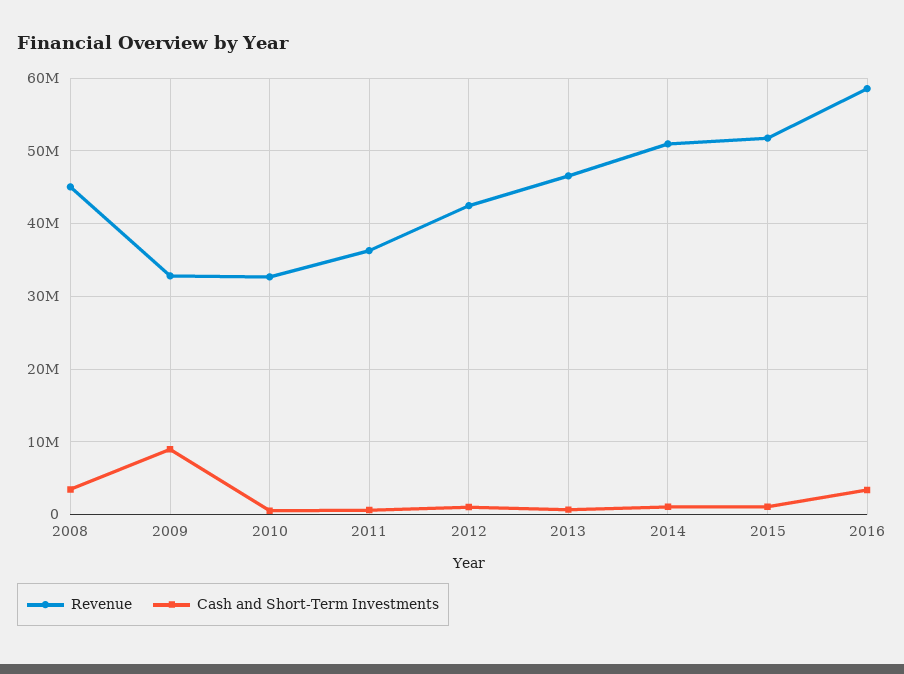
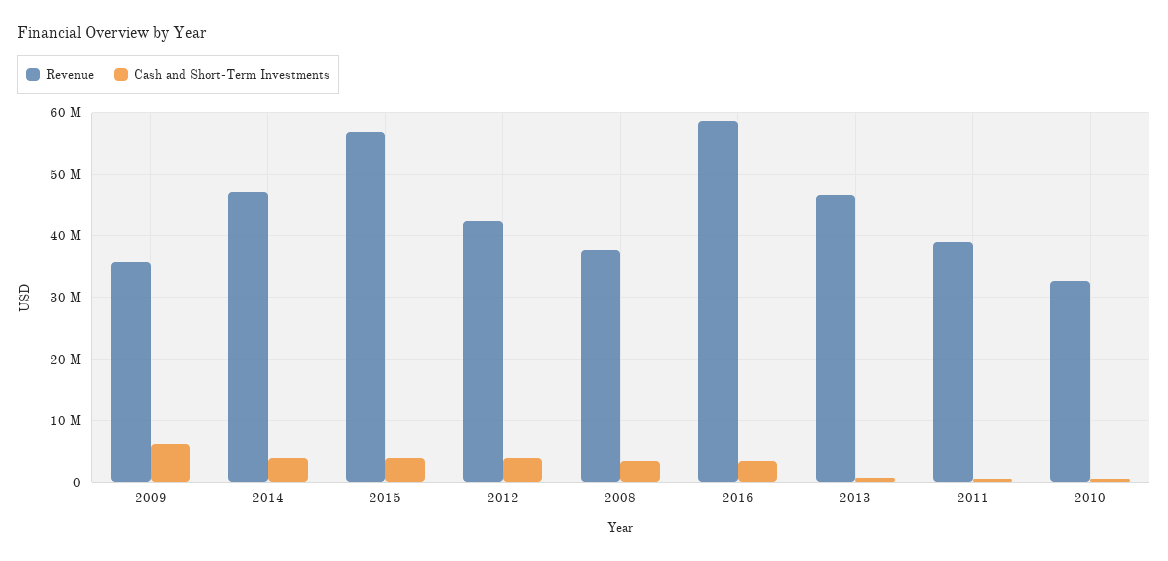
Revenue, 2008: 45000000 -> 38000000
Revenue, 2009: 33000000 -> 36000000
Cash and Short-Term Investments, 2009: 9000000 -> 6000000
Revenue, 2011: 36000000 -> 39000000
Cash and Short-Term Investments, 2012: 1000000 -> 4000000
Revenue, 2014: 51000000 -> 47000000
Cash and Short-Term Investments, 2014: 1000000 -> 4000000
Revenue, 2015: 52000000 -> 57000000
Cash and Short-Term Investments, 2015: 1000000 -> 4000000

